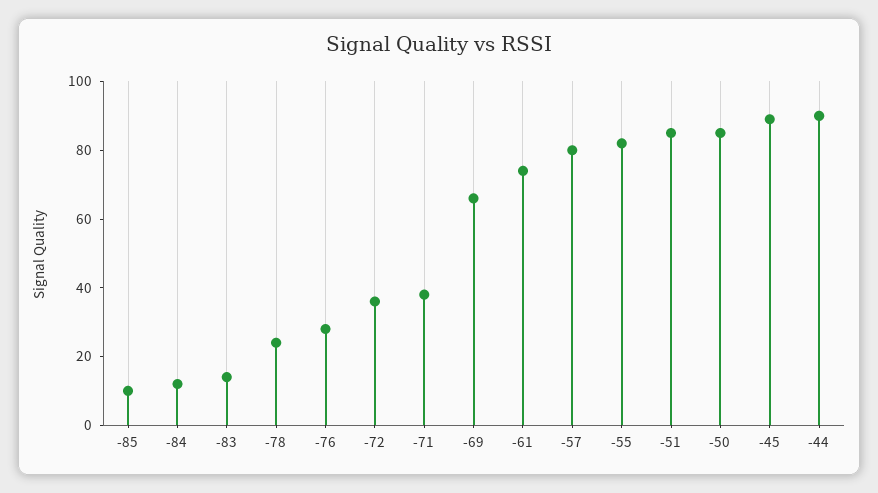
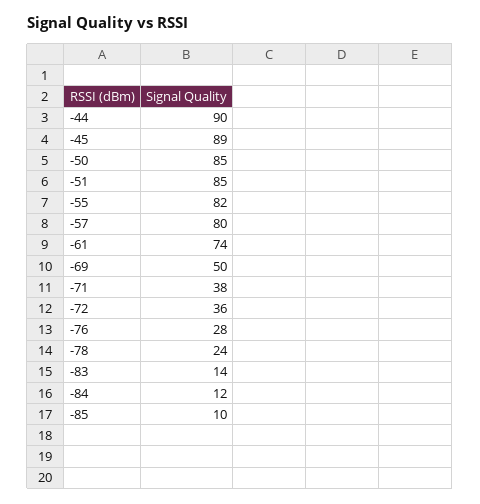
-69: 65 -> 50

